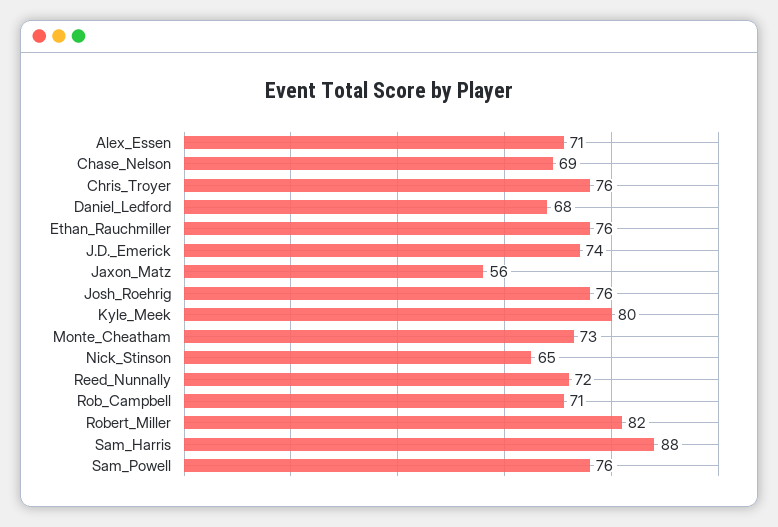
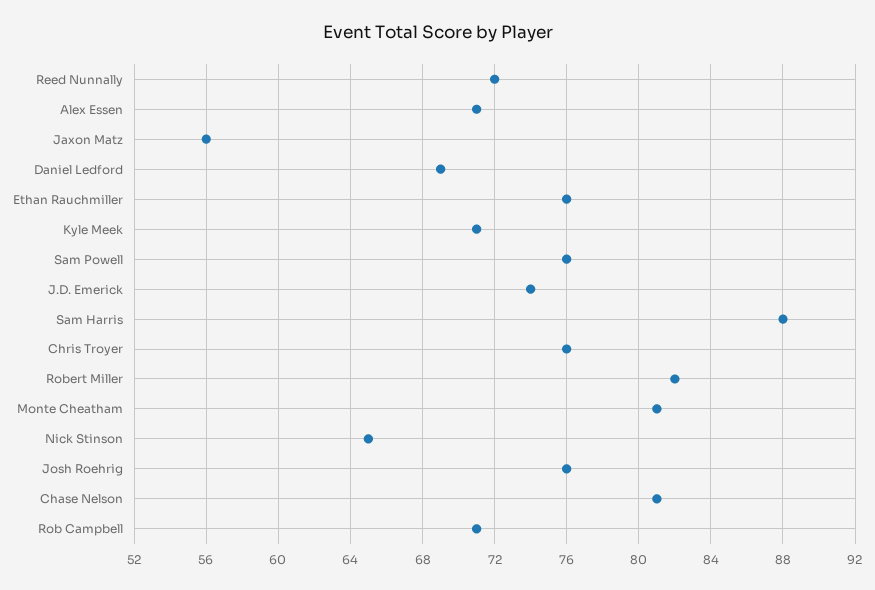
Chase_Nelson: 69 -> 81
Daniel_Ledford: 68 -> 69
Kyle_Meek: 80 -> 71
Monte_Cheatham: 73 -> 81

